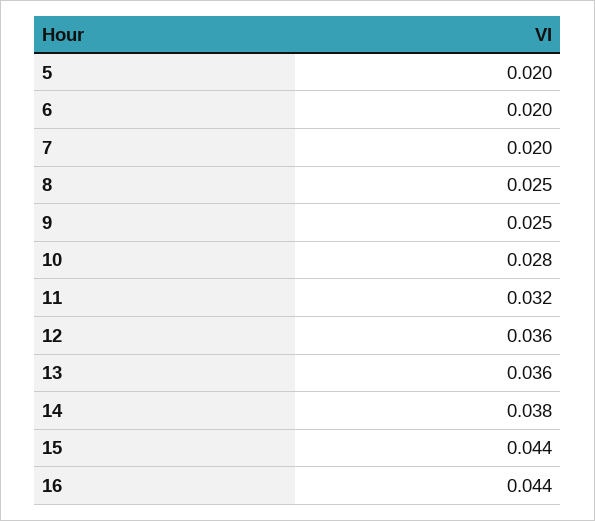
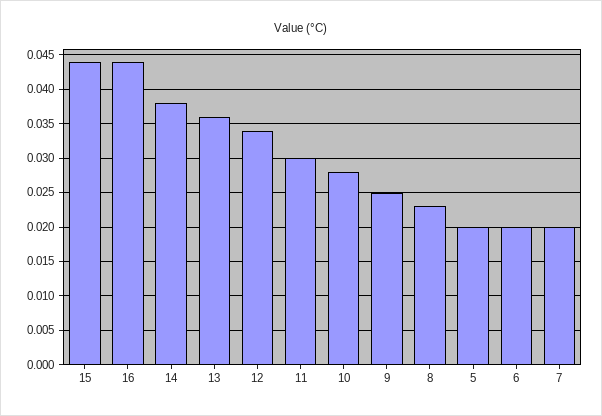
8: 0.025 -> 0.023
11: 0.032 -> 0.03
12: 0.036 -> 0.034

